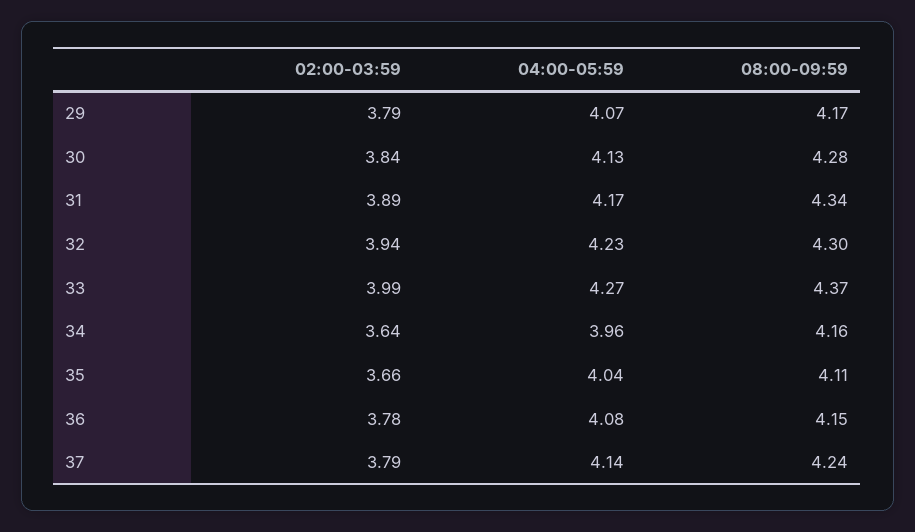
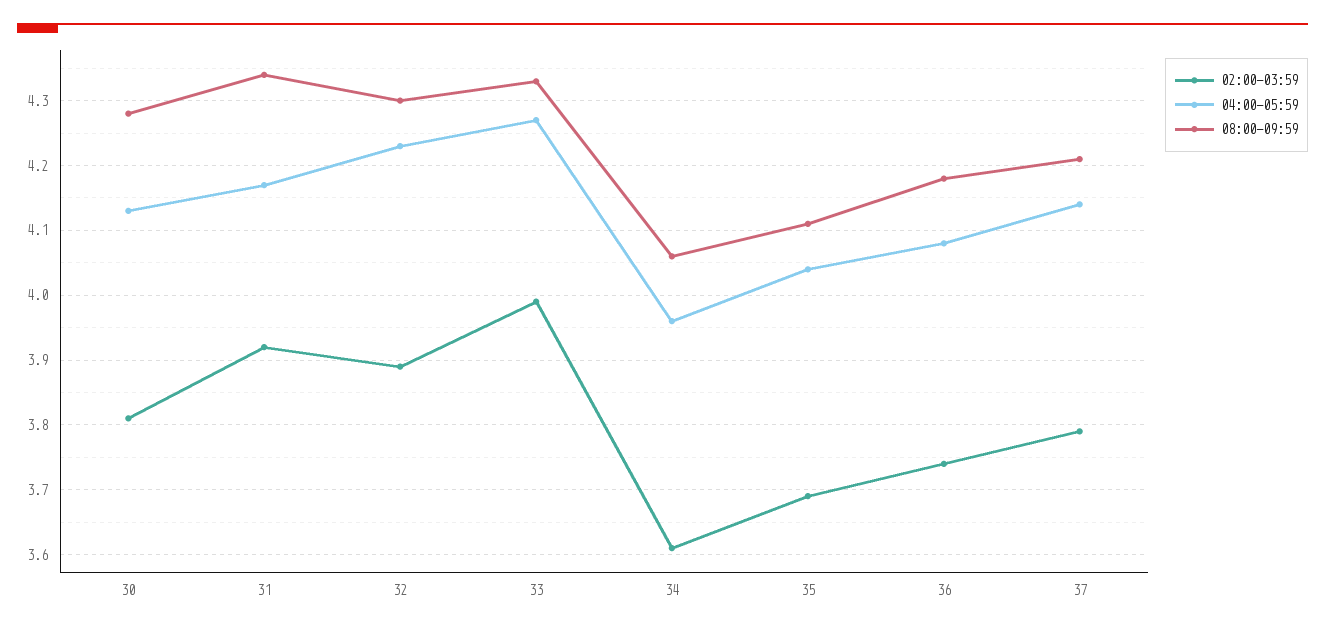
02:00-03:59, 29: 3.79 -> none
04:00-05:59, 29: 4.07 -> none
08:00-09:59, 29: 4.17 -> none
02:00-03:59, 30: 3.84 -> 3.81
02:00-03:59, 31: 3.89 -> 3.92
02:00-03:59, 32: 3.94 -> 3.89
08:00-09:59, 33: 4.37 -> 4.33
02:00-03:59, 34: 3.64 -> 3.61
08:00-09:59, 34: 4.16 -> 4.06
02:00-03:59, 35: 3.66 -> 3.69
02:00-03:59, 36: 3.78 -> 3.74
08:00-09:59, 36: 4.15 -> 4.18
08:00-09:59, 37: 4.24 -> 4.21

